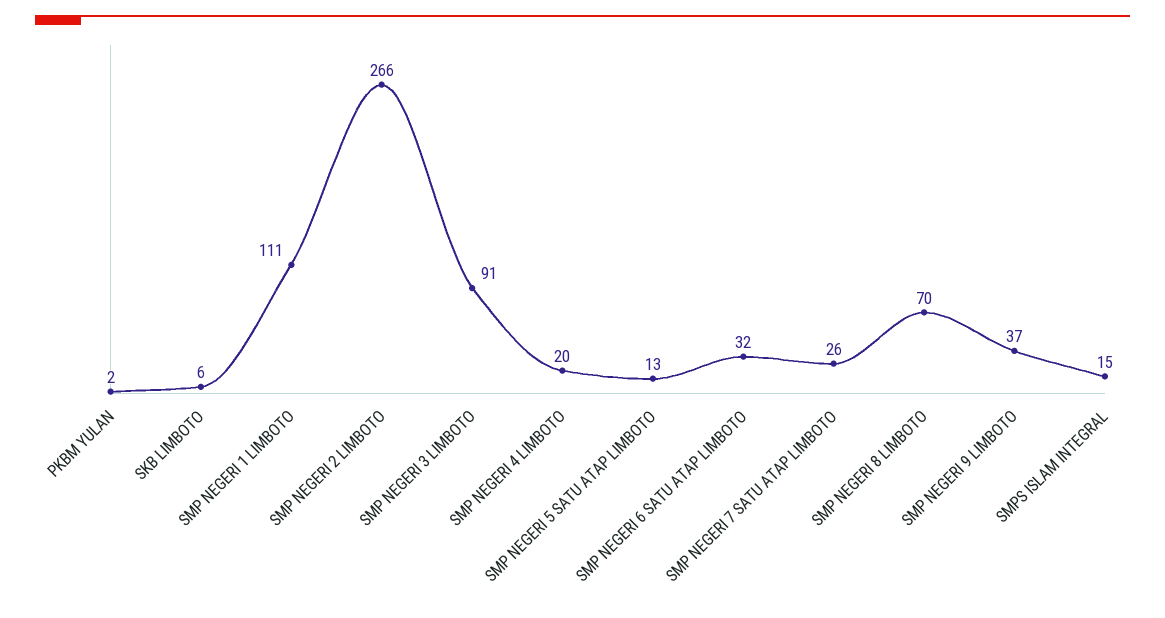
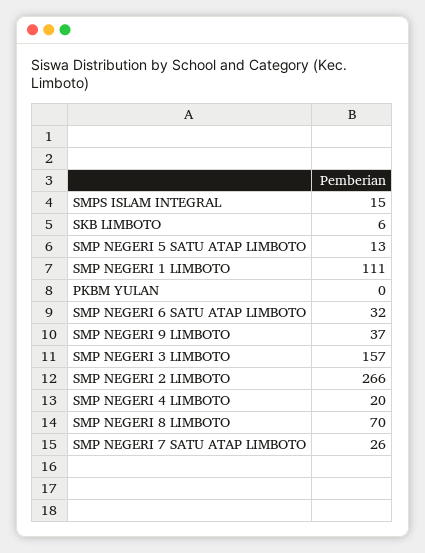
PKBM YULAN: 2 -> 0
SMP NEGERI 3 LIMBOTO: 91 -> 157

